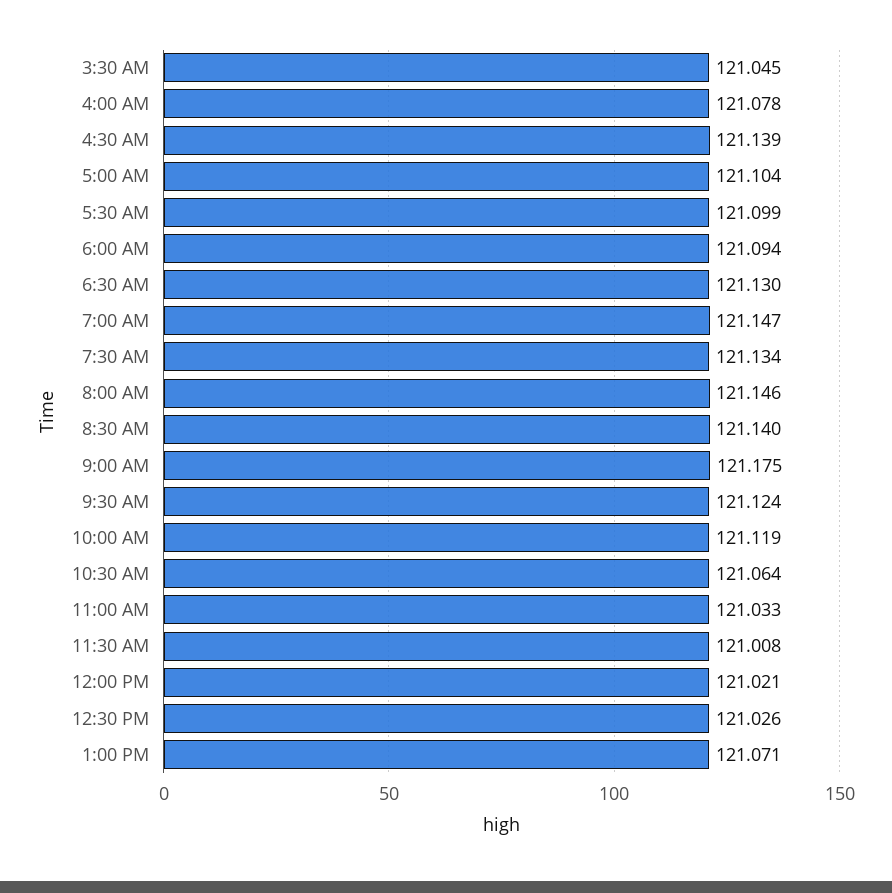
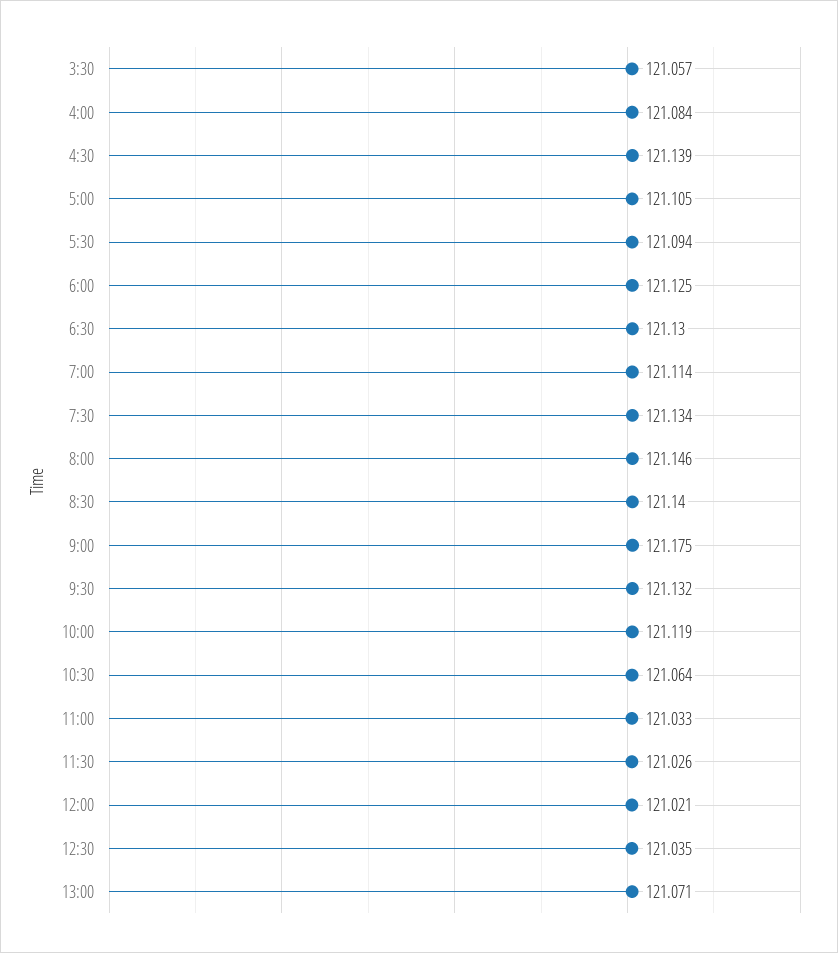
3:30 AM: 121.045 -> 121.057
4:00 AM: 121.078 -> 121.084
5:00 AM: 121.104 -> 121.105
5:30 AM: 121.099 -> 121.094
6:00 AM: 121.094 -> 121.125
7:00 AM: 121.147 -> 121.114
9:30 AM: 121.124 -> 121.132
11:30 AM: 121.008 -> 121.026
12:30 PM: 121.026 -> 121.035

